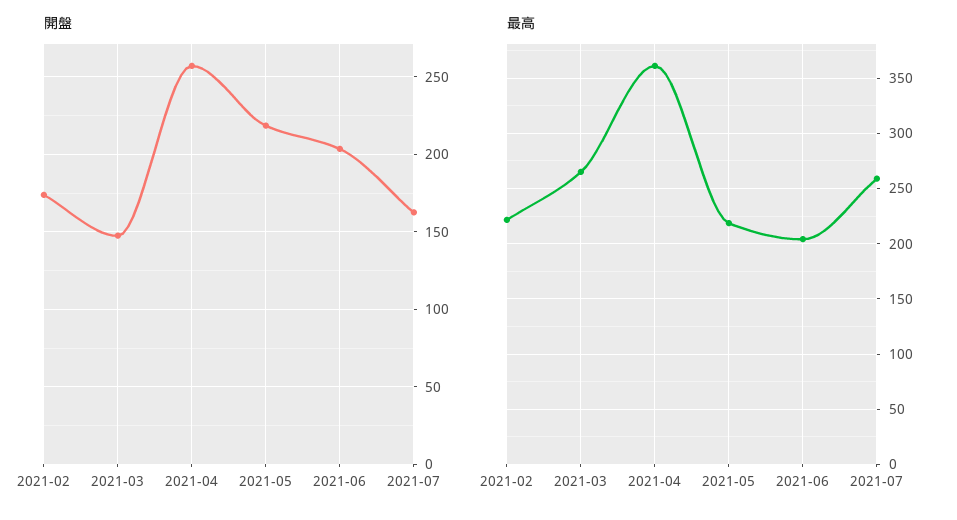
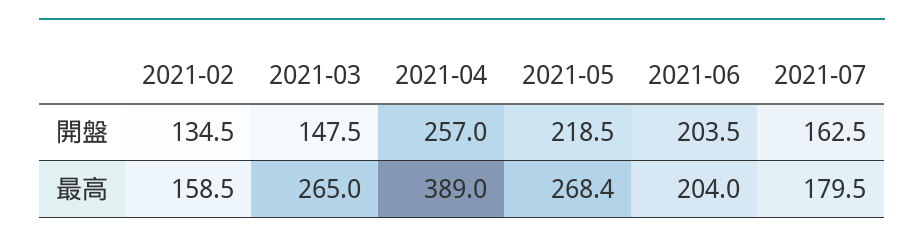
開盤, 2021-02: 175 -> 134.5
最高, 2021-02: 220 -> 158.5
最高, 2021-04: 360 -> 389
最高, 2021-05: 220 -> 268.4
最高, 2021-07: 260 -> 179.5

